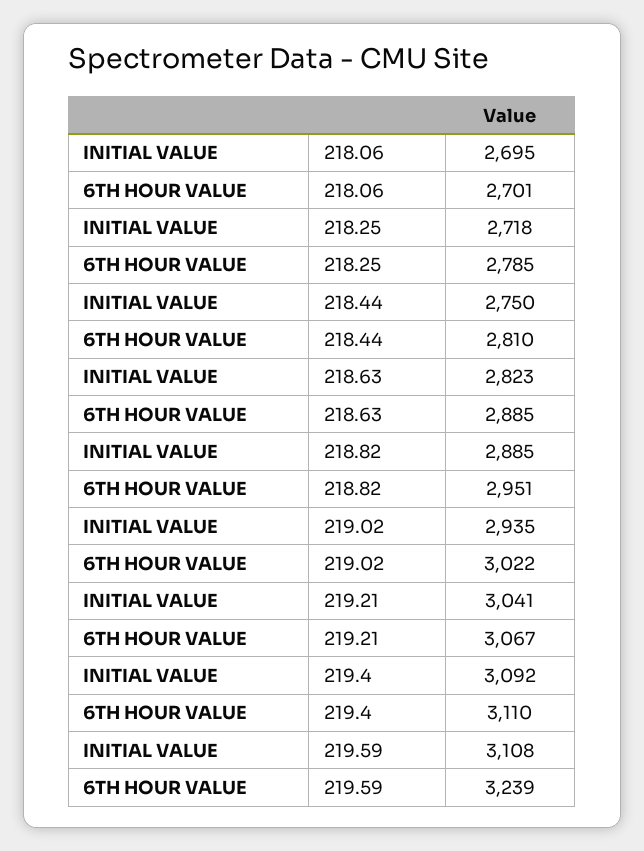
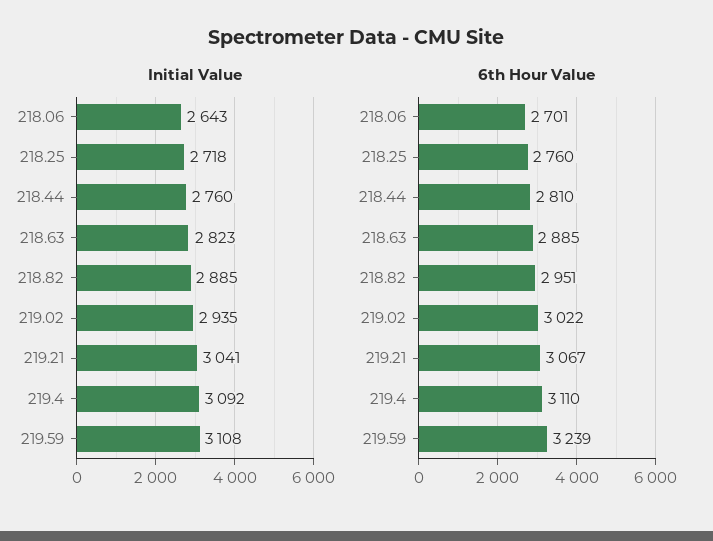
INITIAL VALUE, 218.06: 2695 -> 2643
6TH HOUR VALUE, 218.25: 2785 -> 2760
INITIAL VALUE, 218.44: 2750 -> 2760

